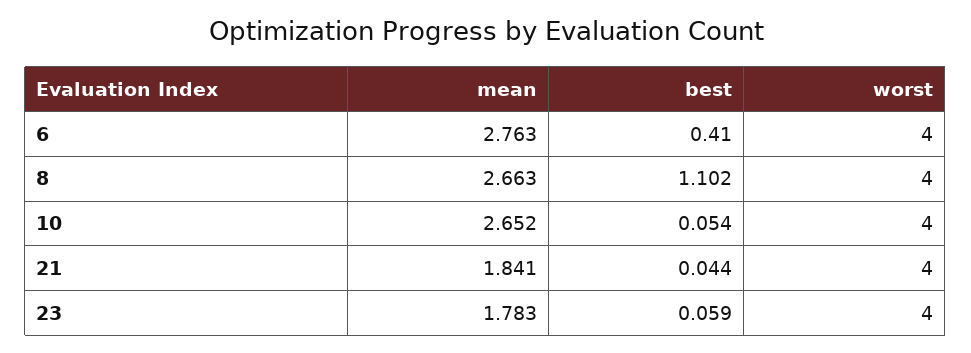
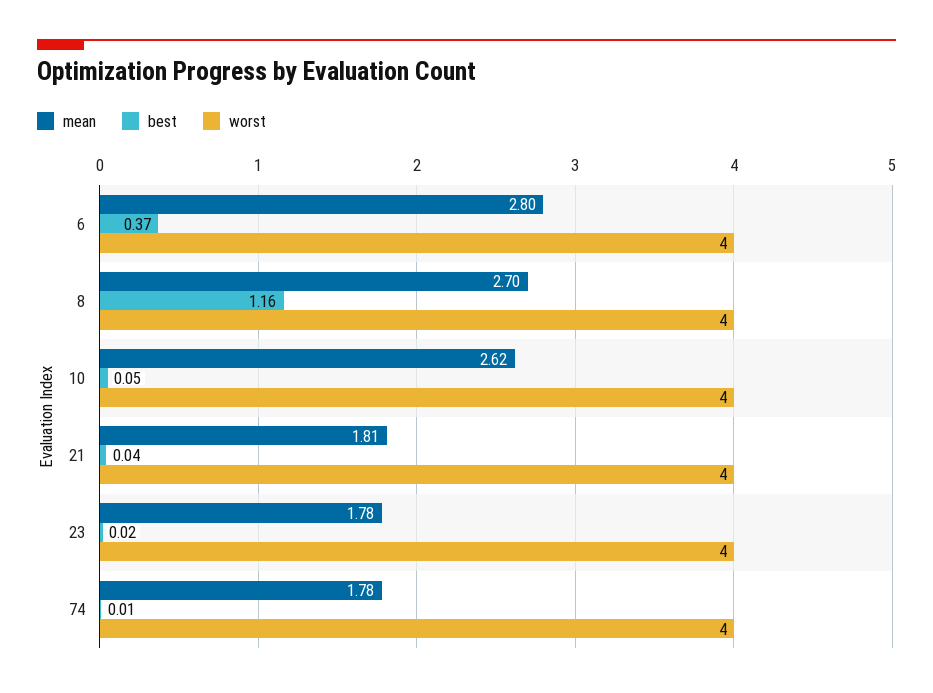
mean, 6: 2.763 -> 2.8
best, 6: 0.41 -> 0.37
mean, 8: 2.663 -> 2.7
best, 8: 1.102 -> 1.16
mean, 10: 2.652 -> 2.62
mean, 21: 1.841 -> 1.81
best, 23: 0.059 -> 0.02
mean, 74: none -> 1.78
best, 74: none -> 0.01
worst, 74: none -> 4

